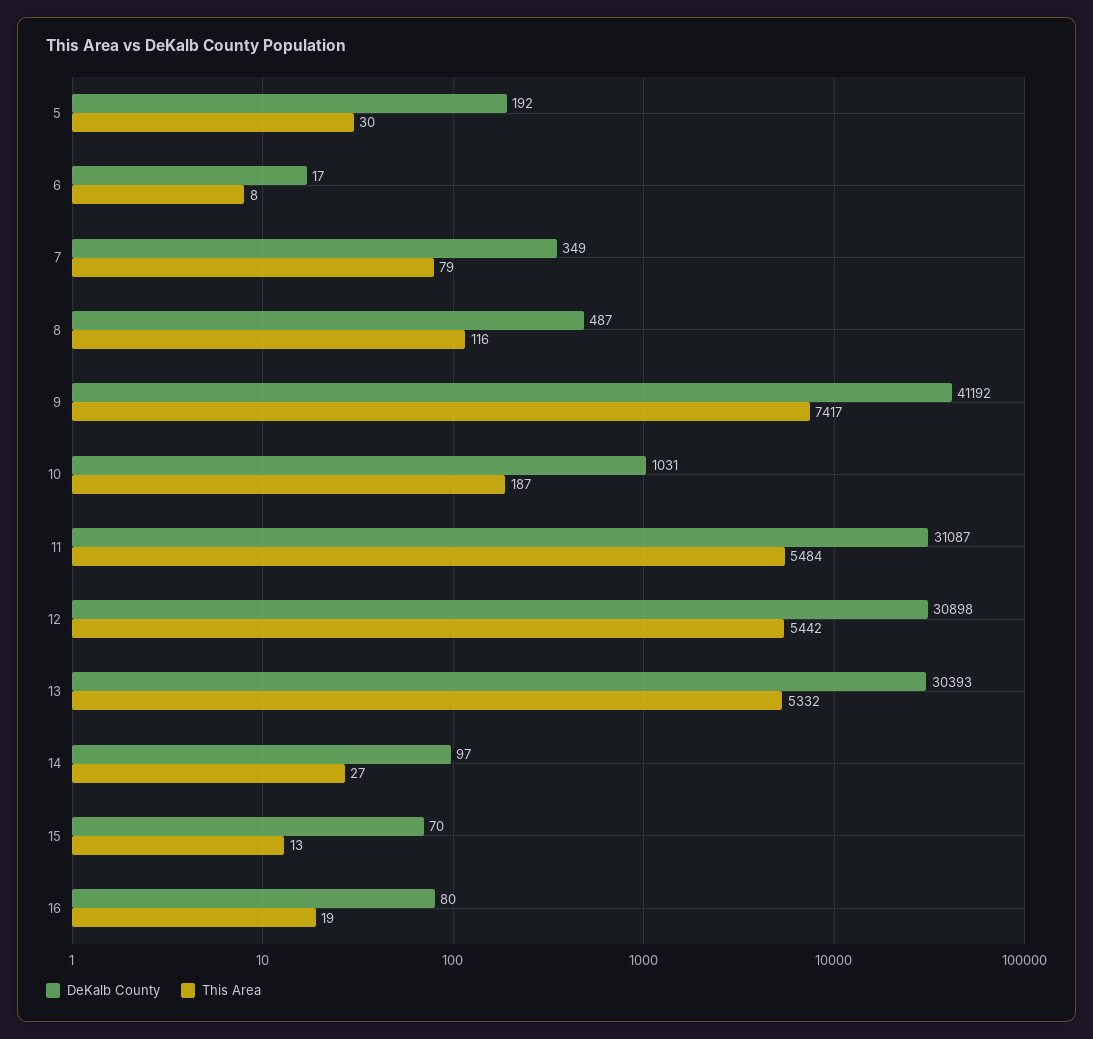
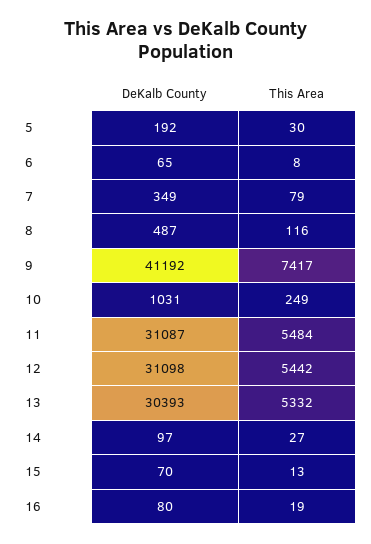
DeKalb County, 6: 17 -> 65
This Area, 10: 187 -> 249
DeKalb County, 12: 30898 -> 31098

